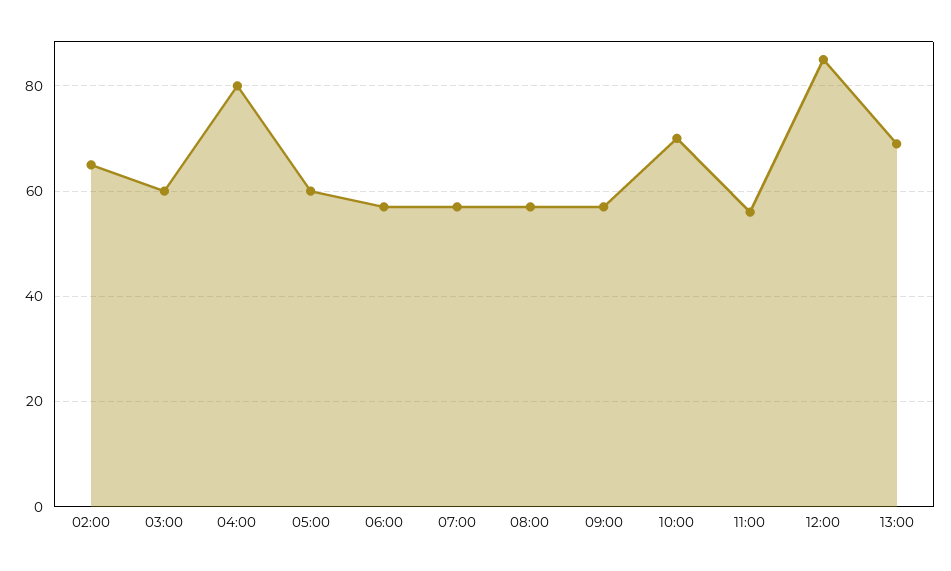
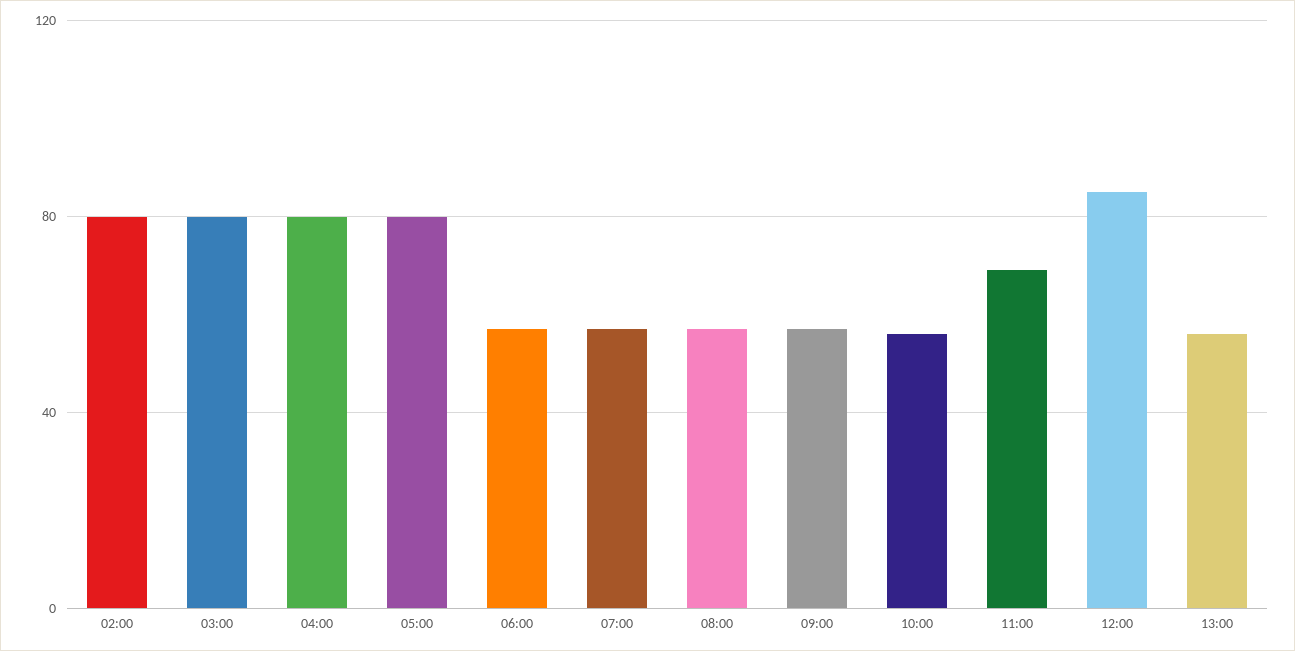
02:00: 65 -> 80
03:00: 60 -> 80
05:00: 60 -> 80
10:00: 70 -> 55
11:00: 55 -> 70
13:00: 70 -> 55

